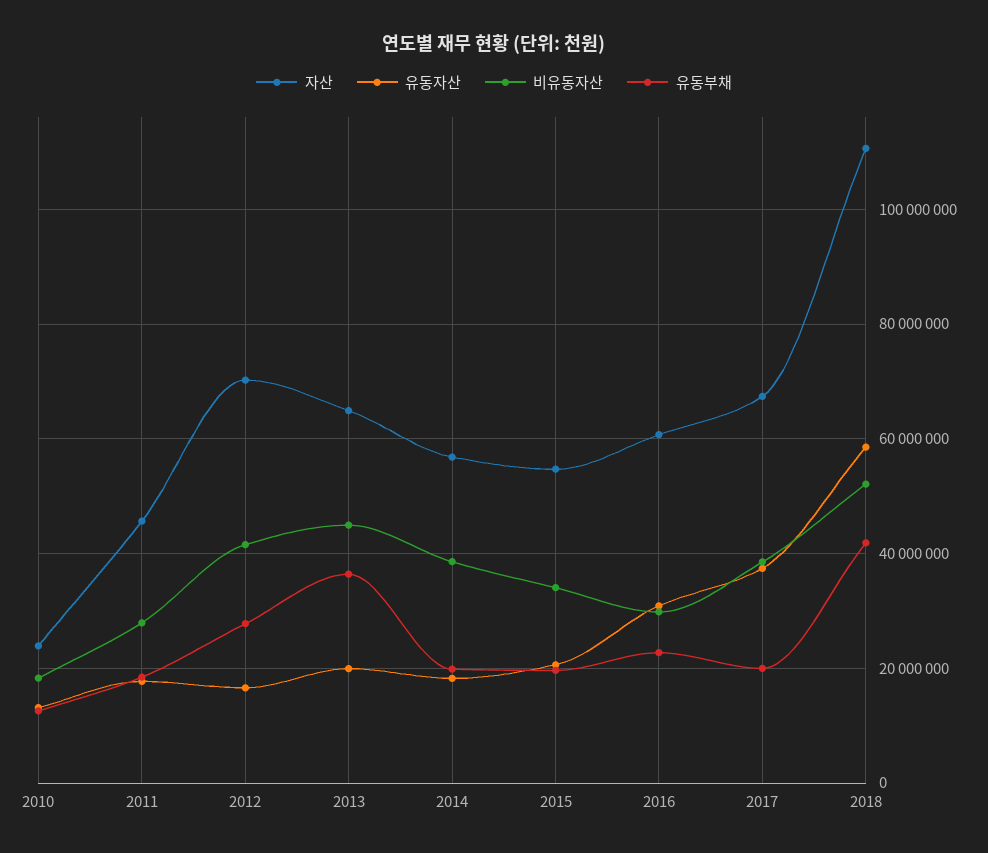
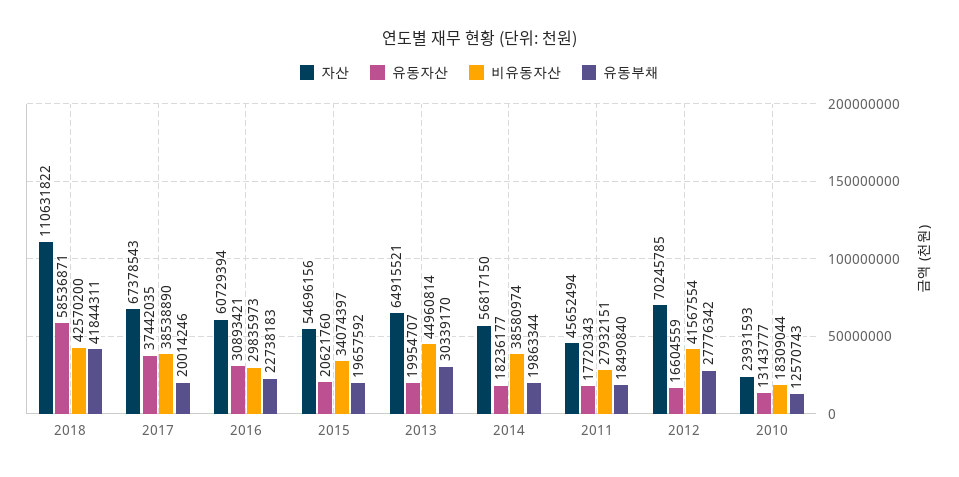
유동부채, 2013: 36000000 -> 30339170
비유동자산, 2018: 52000000 -> 42570200

